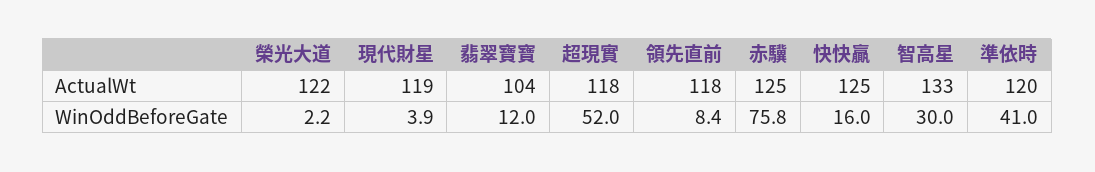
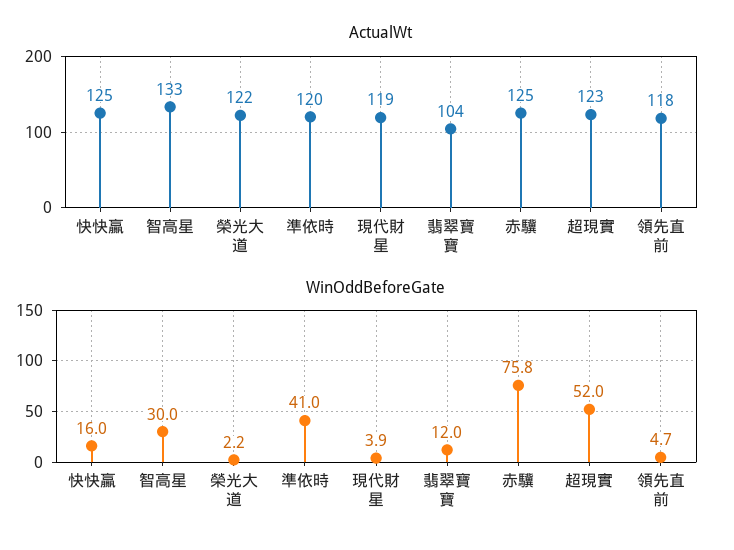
ActualWt, 超現實: 118 -> 123
WinOddBeforeGate, 領先直前: 8.4 -> 4.7

